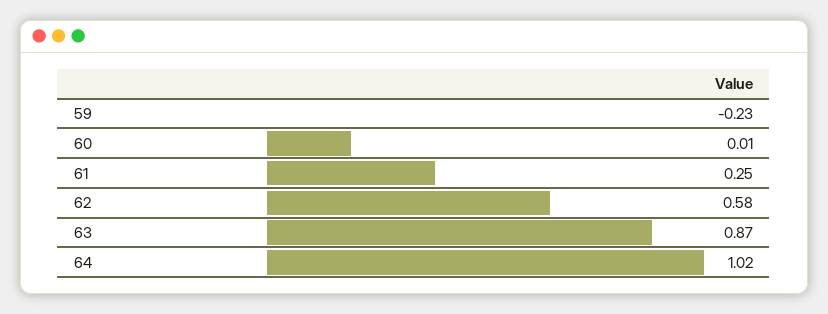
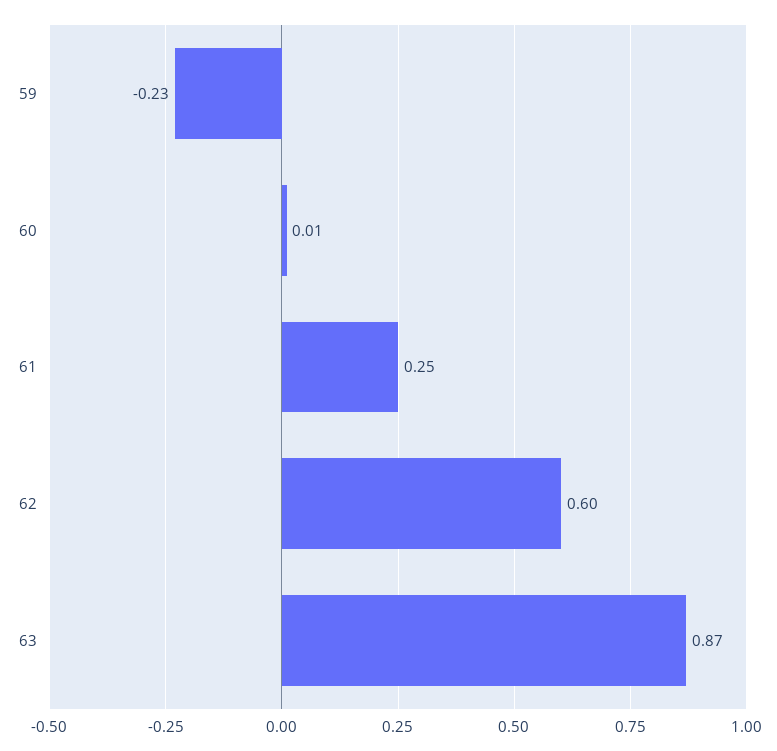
62: 0.58 -> 0.6
64: 1.02 -> none

